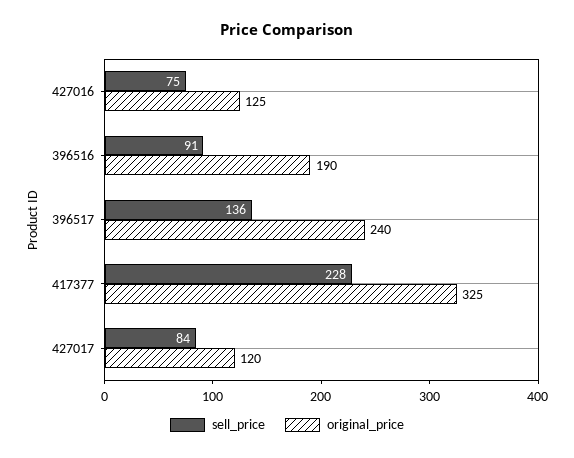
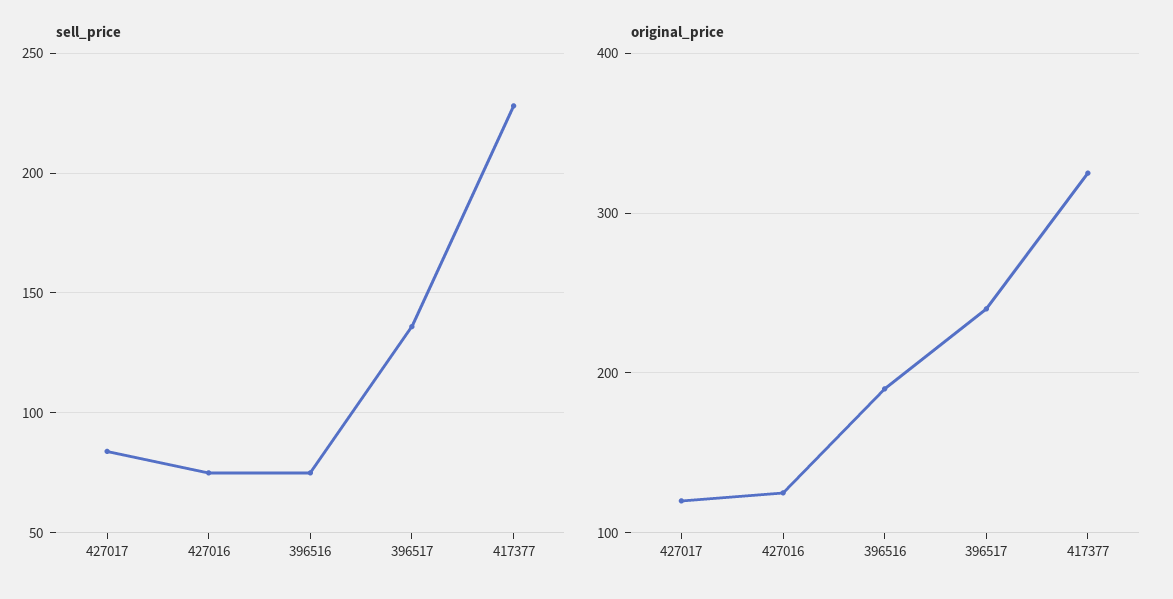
sell_price, 396516: 91 -> 75

